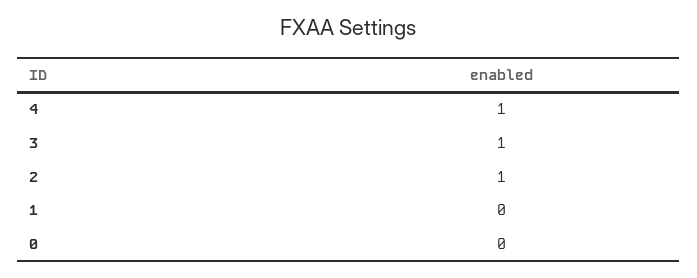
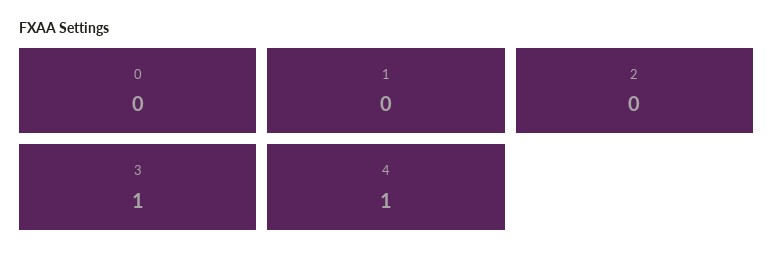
2: 1 -> 0

